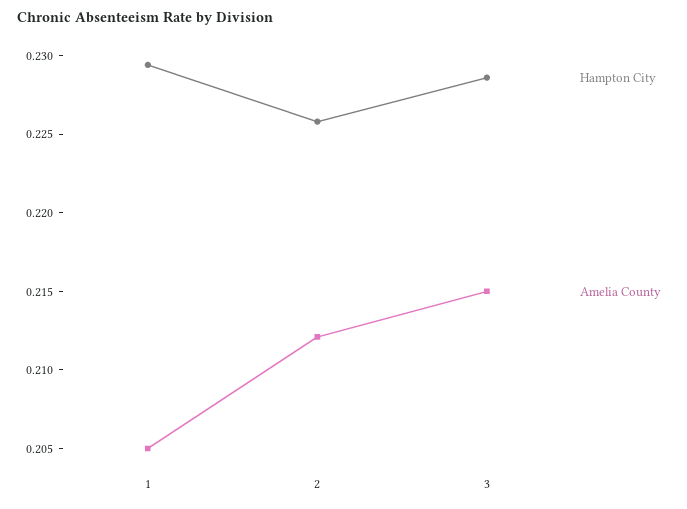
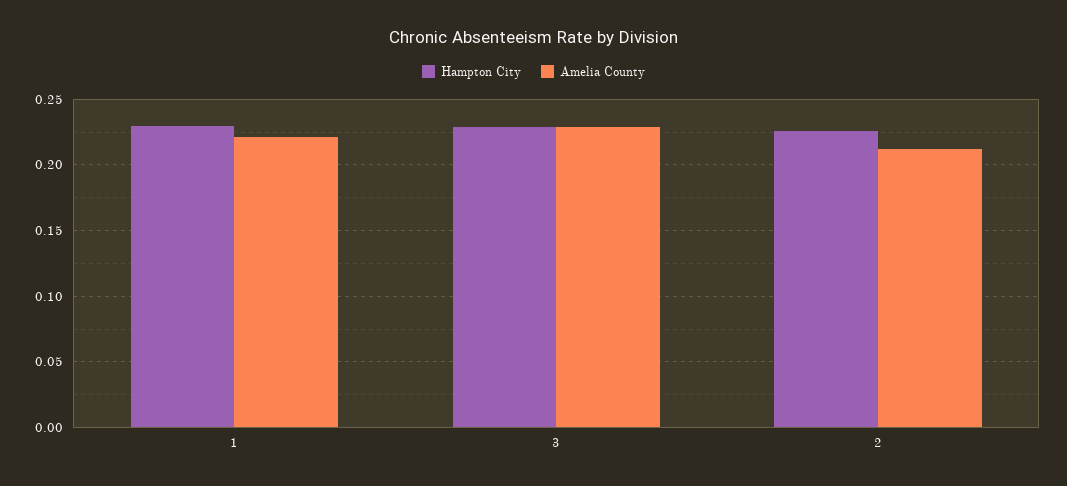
Amelia County, 1: 0.205 -> 0.22
Amelia County, 3: 0.215 -> 0.23

